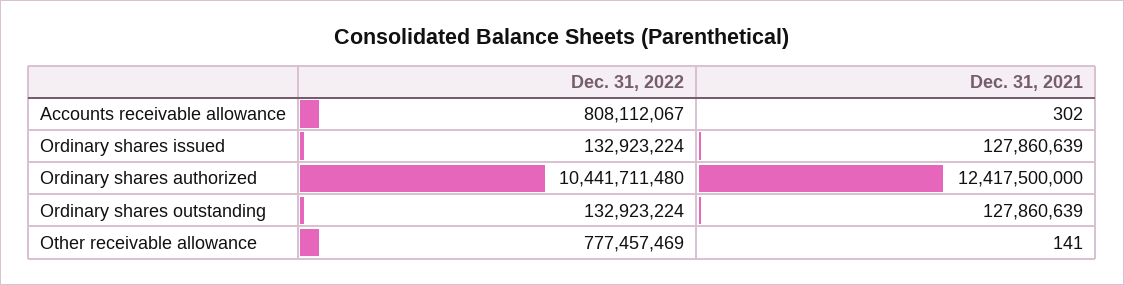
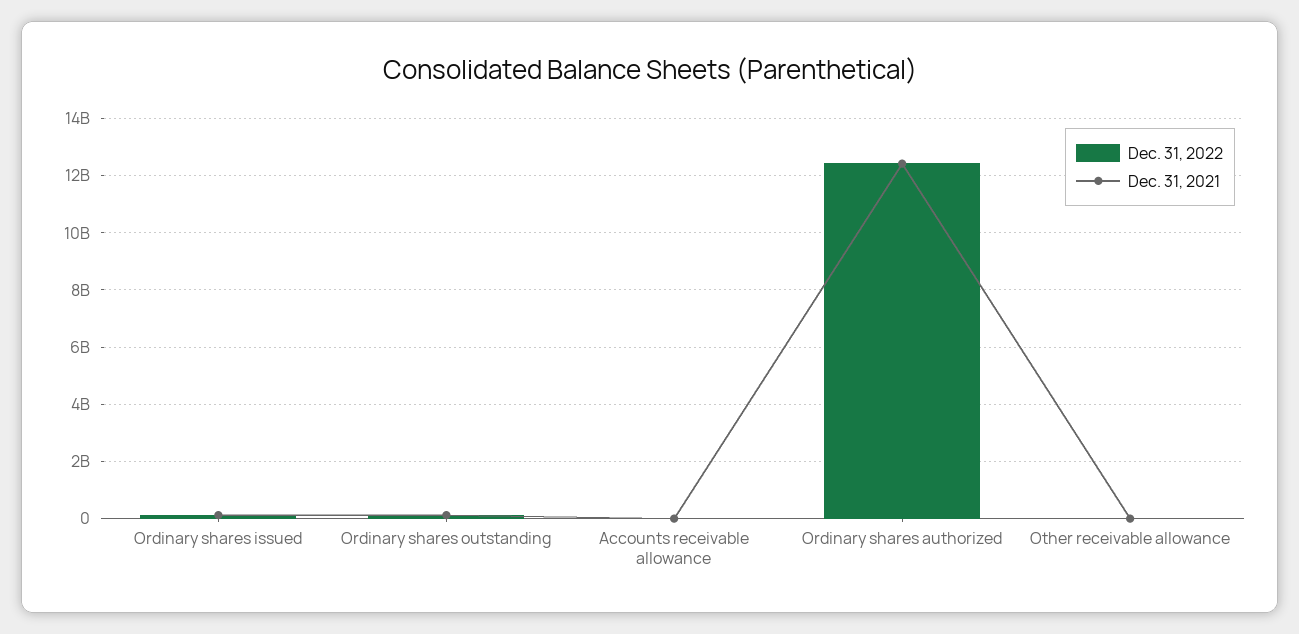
Dec. 31, 2022, Accounts receivable allowance: 808112067 -> 0
Dec. 31, 2022, Ordinary shares authorized: 10441711480 -> 12500000000
Dec. 31, 2022, Other receivable allowance: 777457469 -> 0

